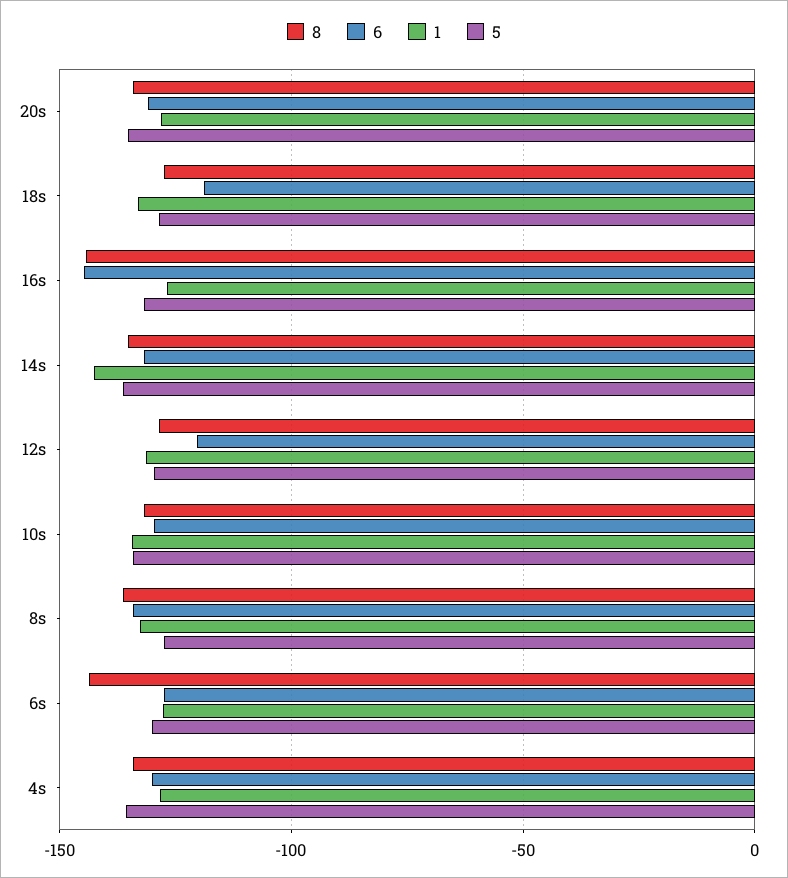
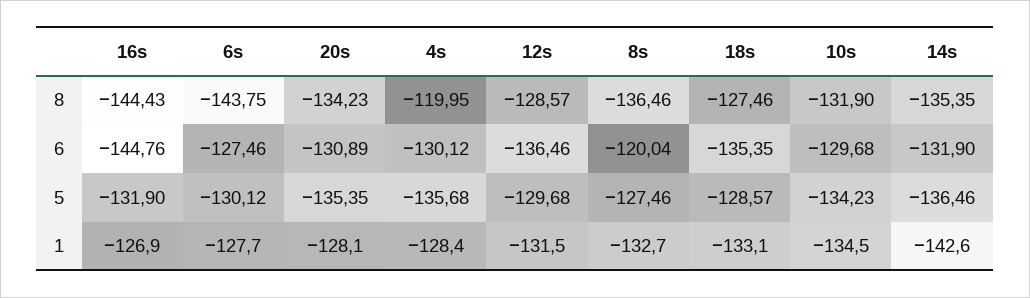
6, 18s: -120 -> -135.35
6, 12s: -120 -> -136.46
6, 8s: -135 -> -120.04
8, 4s: -135 -> -119.95

